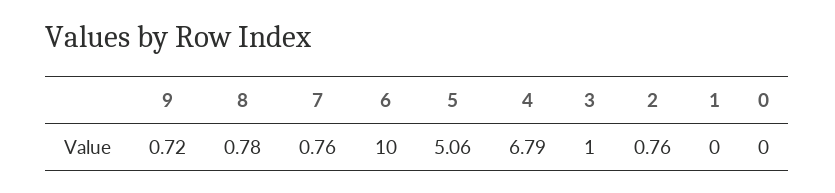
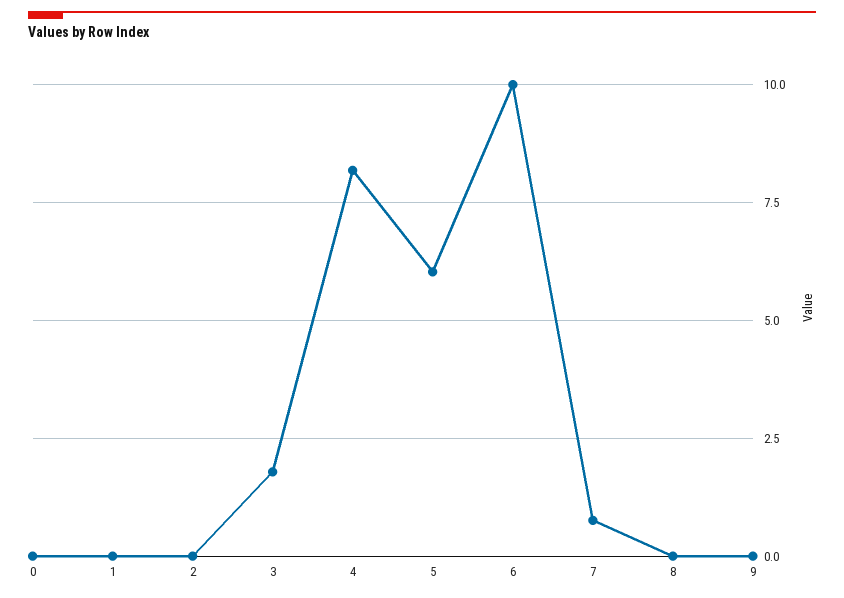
9: 0.72 -> 0
8: 0.78 -> 0
5: 5.06 -> 6
4: 6.79 -> 8.25
3: 1 -> 1.75
2: 0.76 -> 0

